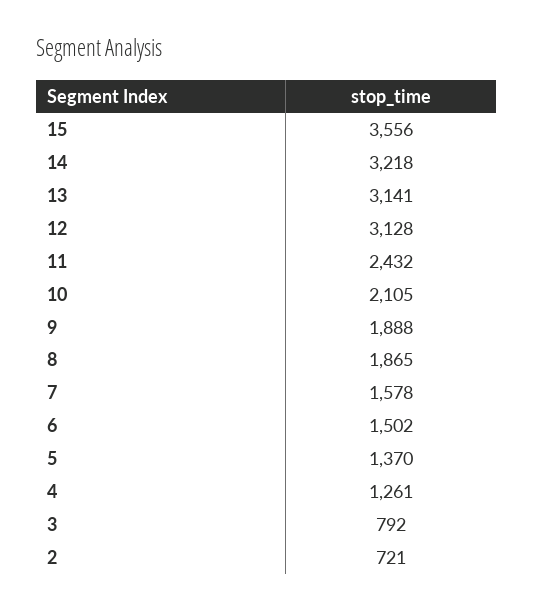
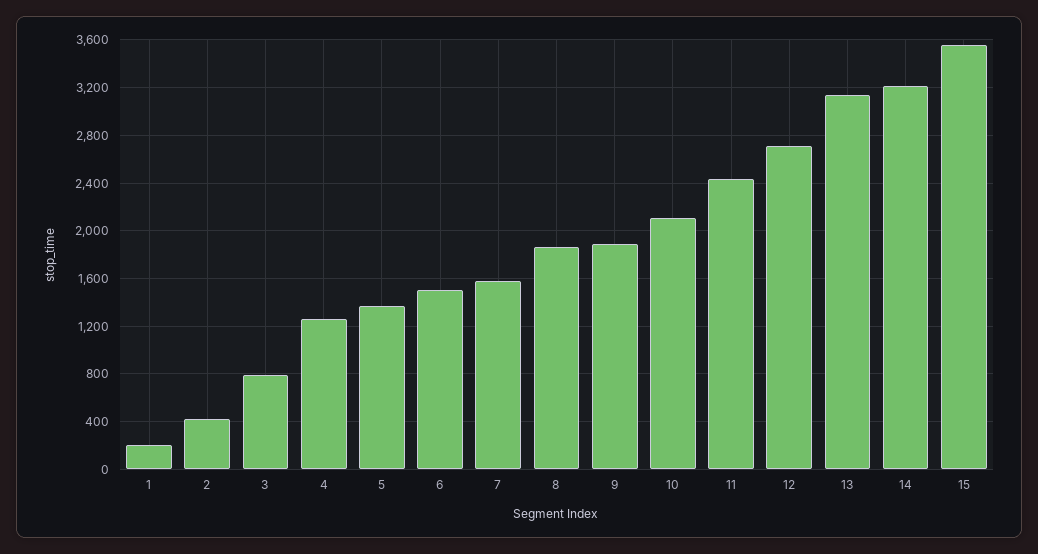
12: 3128 -> 2700
2: 721 -> 400
1: none -> 200

